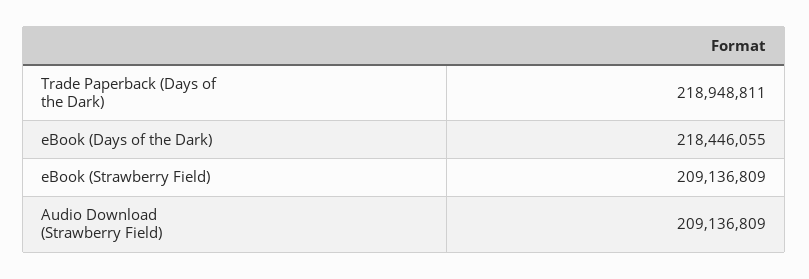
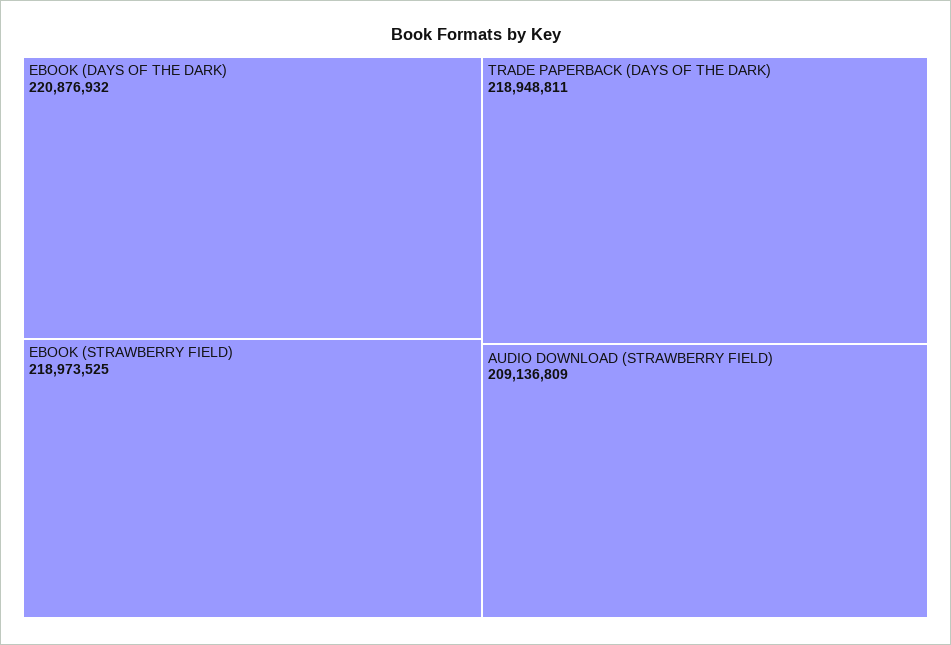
eBook (Days of the Dark): 218446055 -> 220876932
eBook (Strawberry Field): 209136809 -> 218973525

